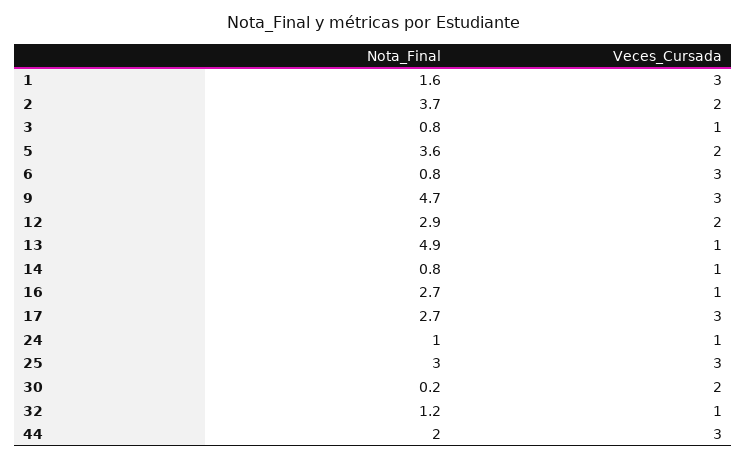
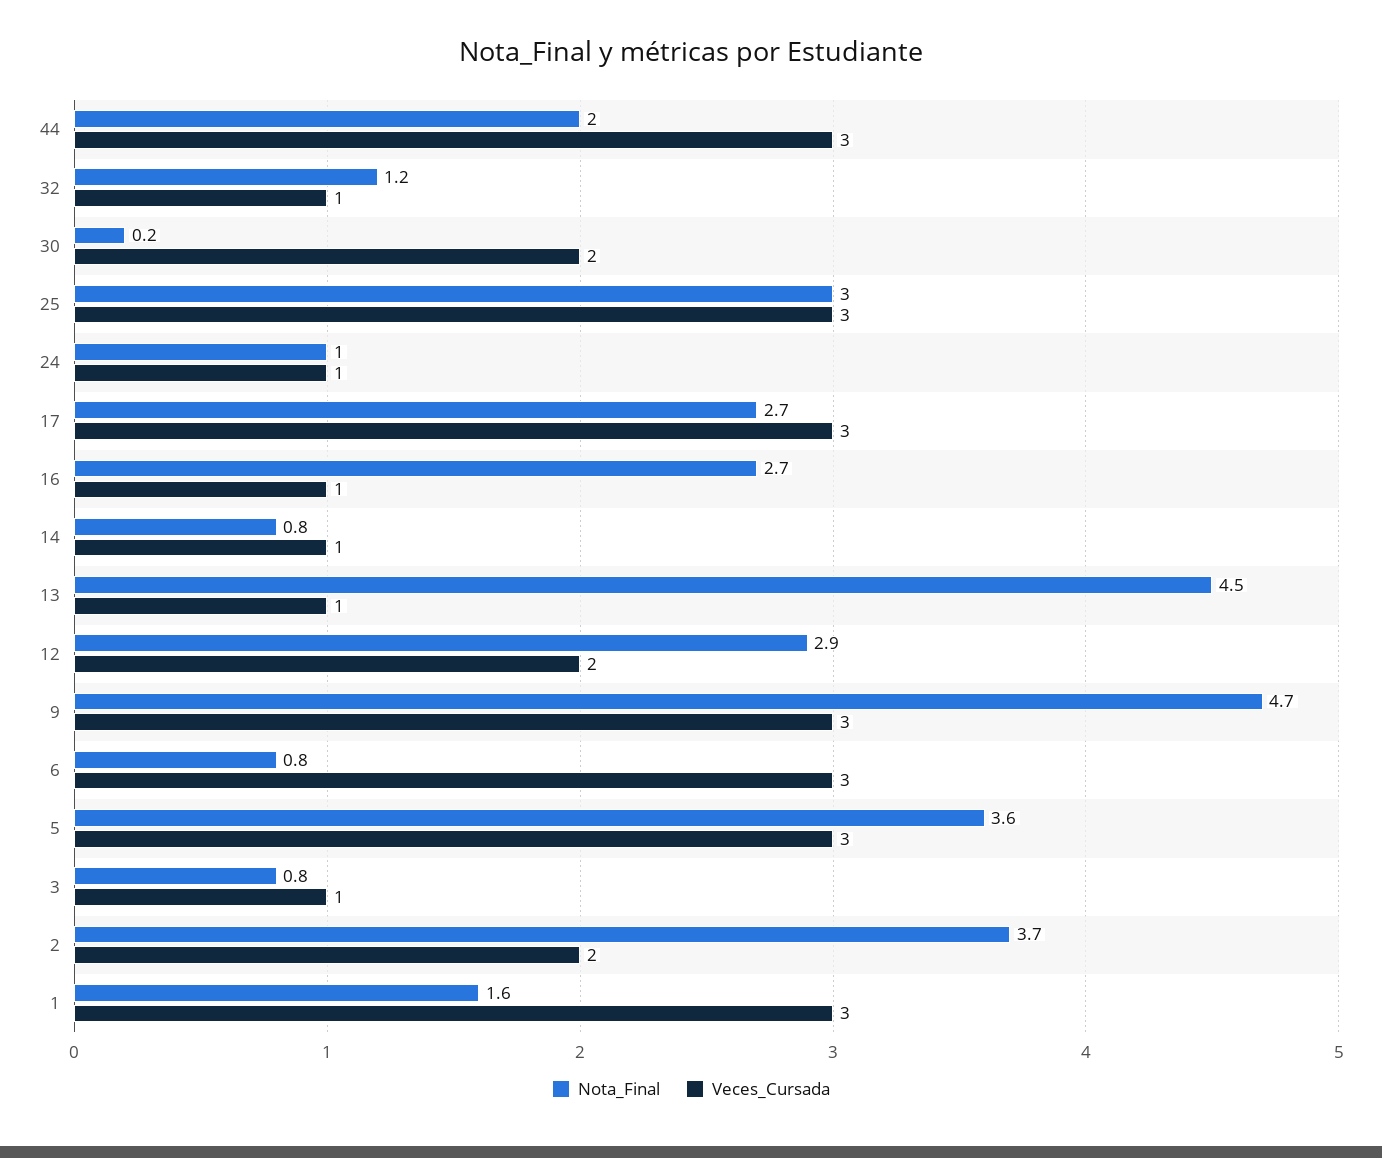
Veces_Cursada, 5: 2 -> 3
Nota_Final, 13: 4.9 -> 4.5

